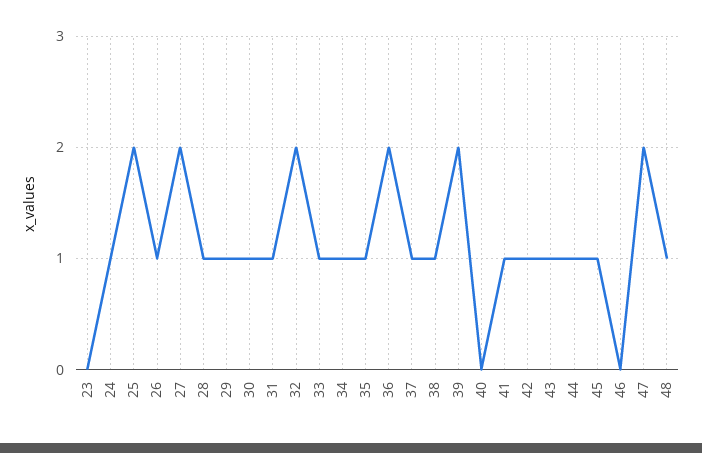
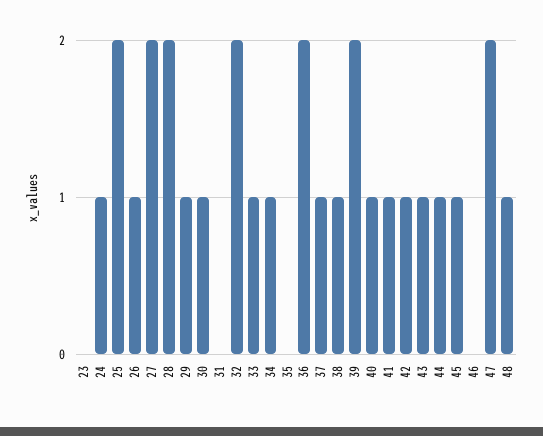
28: 1 -> 2
31: 1 -> 0
35: 1 -> 0
40: 0 -> 1

